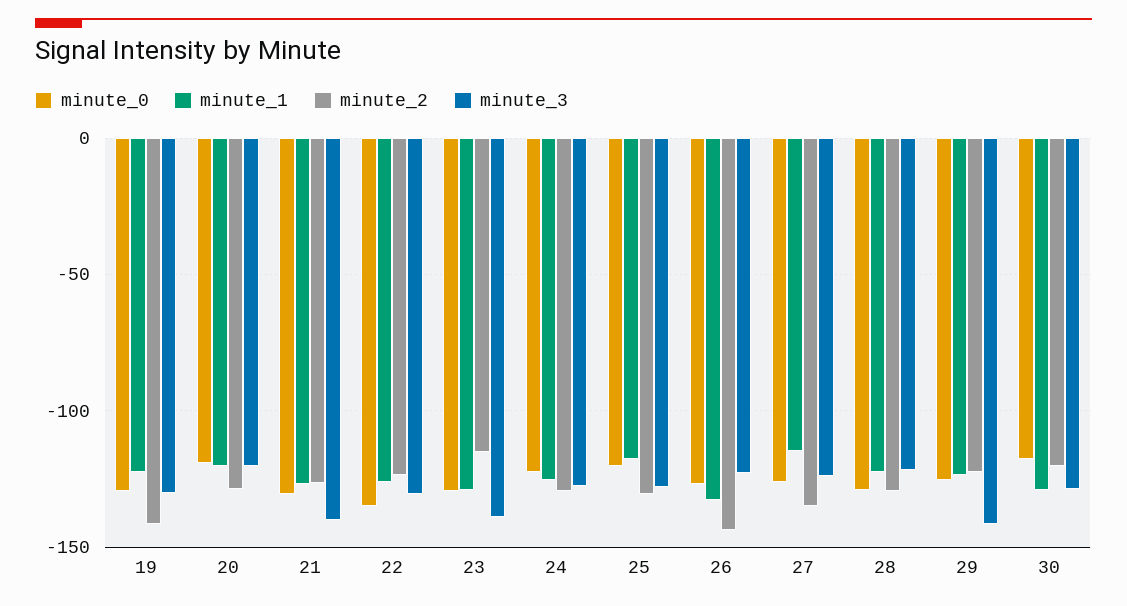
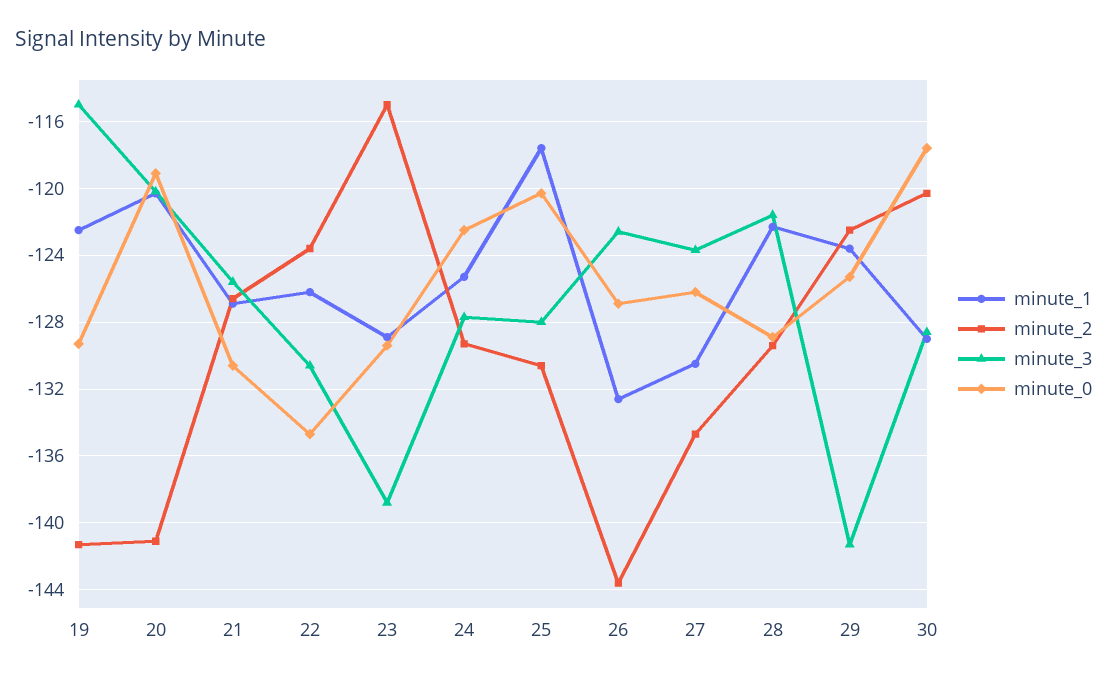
minute_3, 19: -130 -> -115
minute_2, 20: -130 -> -141
minute_3, 21: -140 -> -125.5
minute_1, 27: -115 -> -130.5

